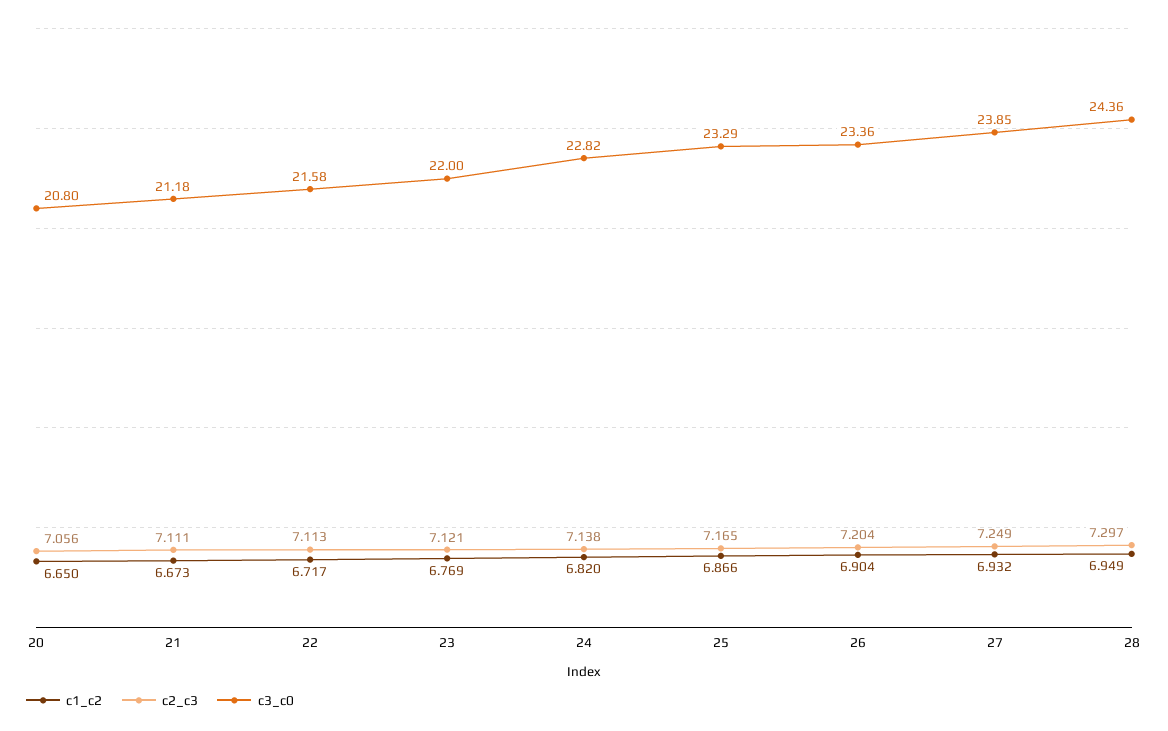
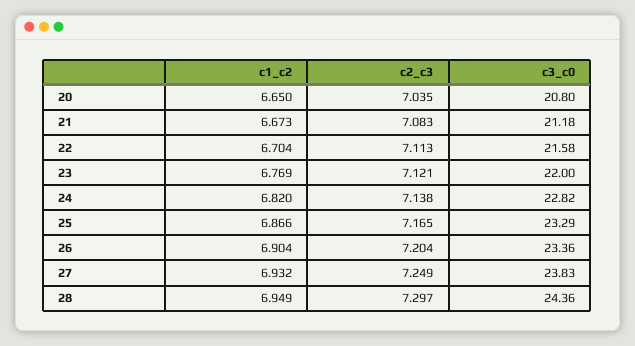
c2_c3, 20: 7.056 -> 7.035
c2_c3, 21: 7.111 -> 7.083
c1_c2, 22: 6.717 -> 6.704
c3_c0, 27: 23.85 -> 23.83

